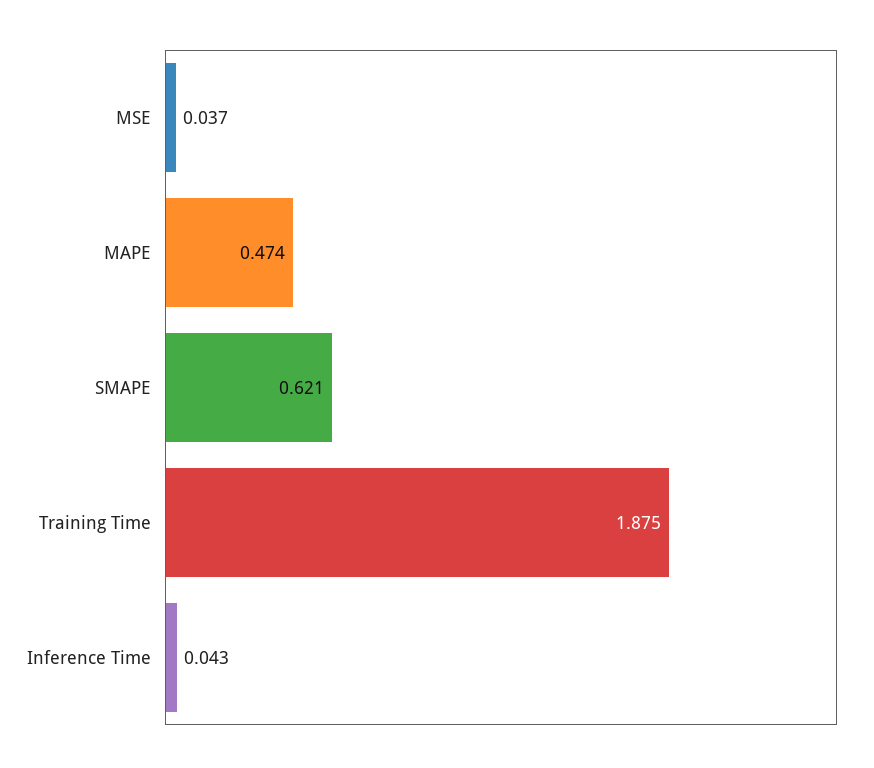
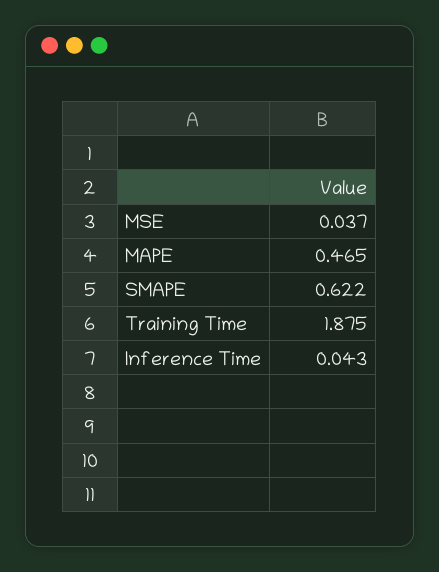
MAPE: 0.474 -> 0.465
SMAPE: 0.621 -> 0.622

